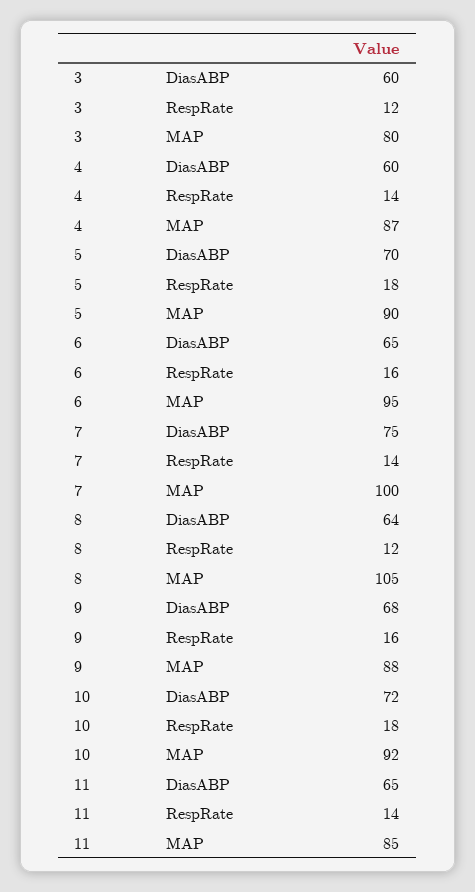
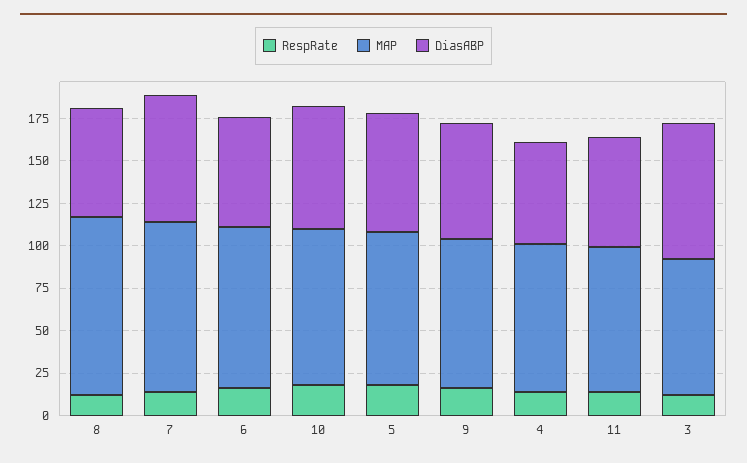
DiasABP, 3: 60 -> 80

